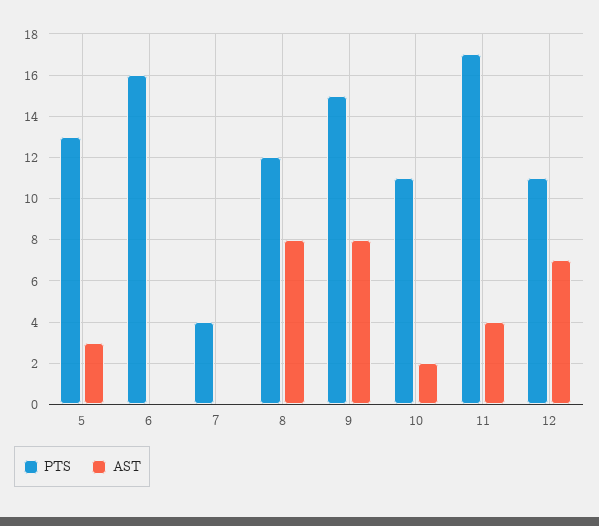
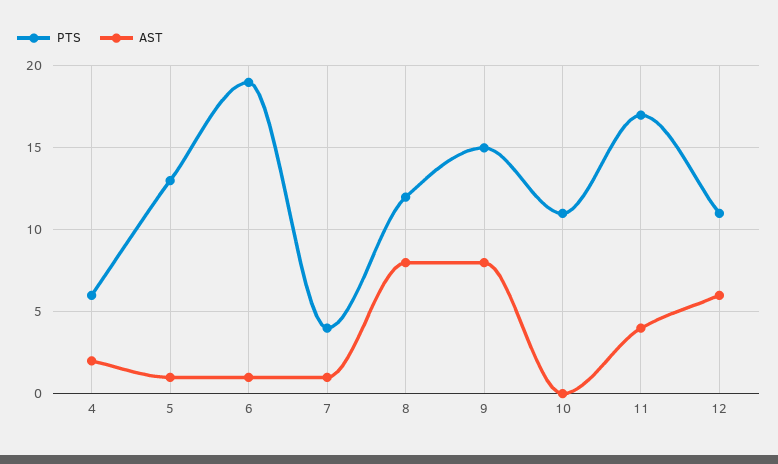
AST, 5: 3 -> 1
PTS, 6: 16 -> 19
AST, 6: 0 -> 1
AST, 7: 0 -> 1
AST, 10: 2 -> 0
AST, 12: 7 -> 6
PTS, 4: none -> 6
AST, 4: none -> 2

